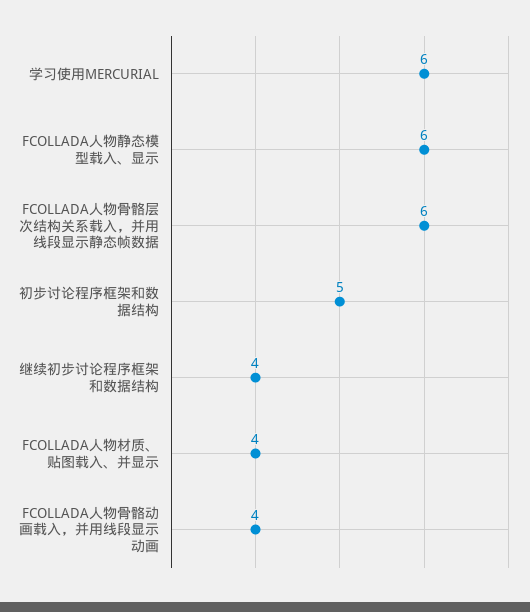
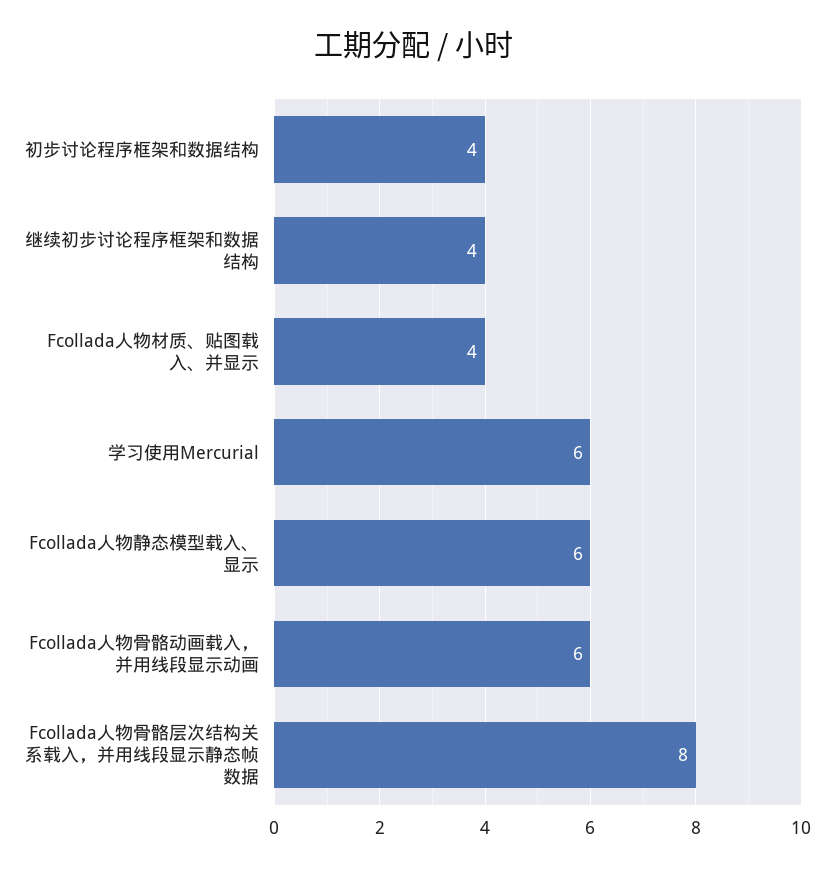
FCOLLADA人物骨骼层次结构关系载入，并用线段显示静态帧数据: 6 -> 8
初步讨论程序框架和数据结构: 5 -> 4
FCOLLADA人物骨骼动画载入，并用线段显示动画: 4 -> 6

